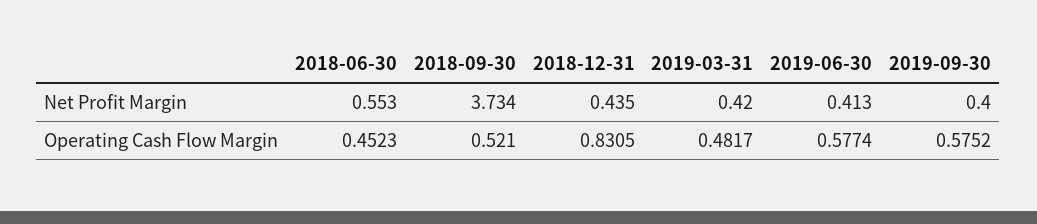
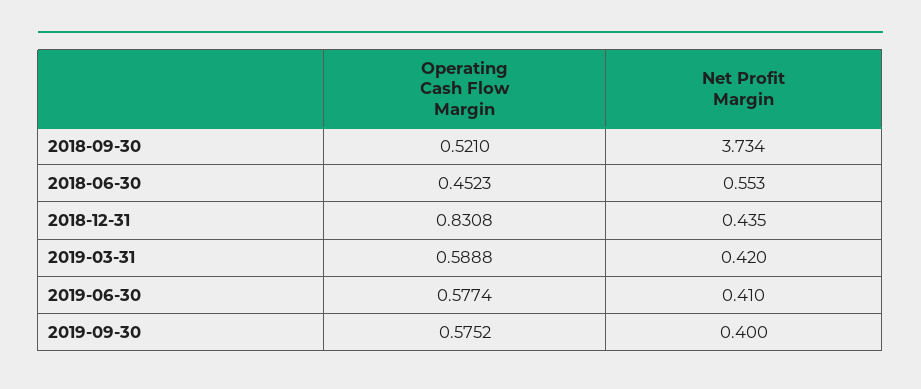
2019-06-30, Net Profit Margin: 0.413 -> 0.41
2018-12-31, Operating Cash Flow Margin: 0.8305 -> 0.8308
2019-03-31, Operating Cash Flow Margin: 0.4817 -> 0.5888

